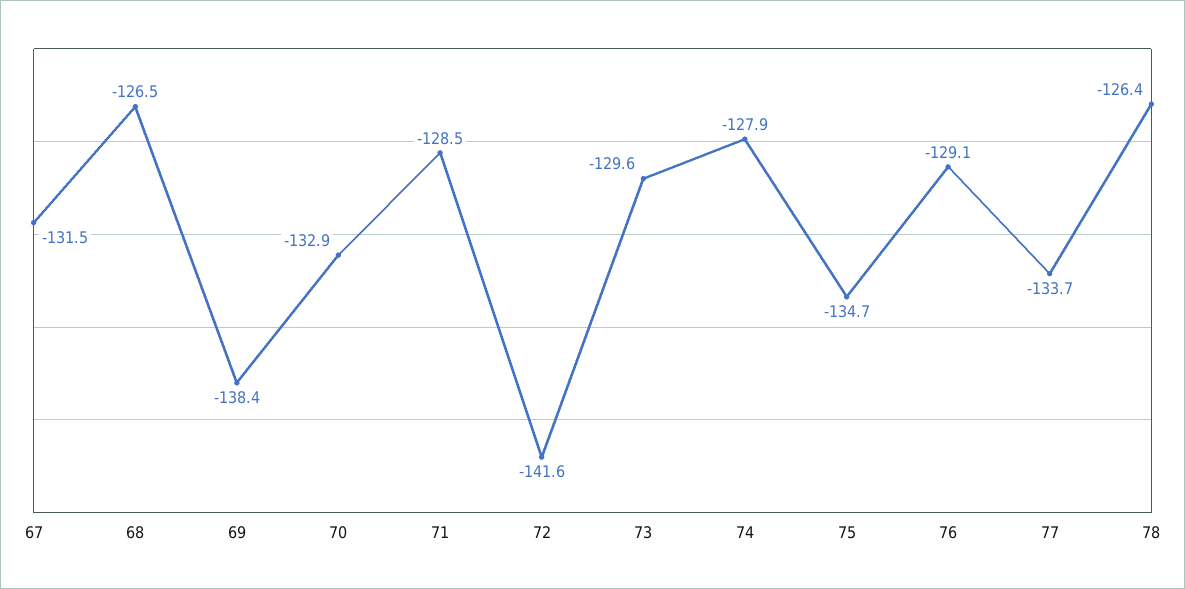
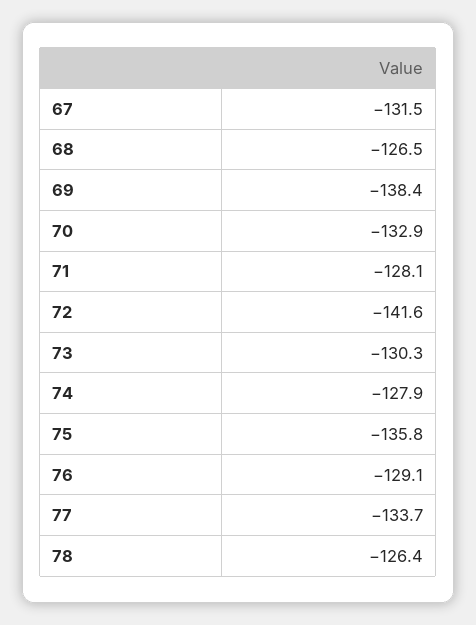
71: -128.5 -> -128.1
73: -129.6 -> -130.3
75: -134.7 -> -135.8

